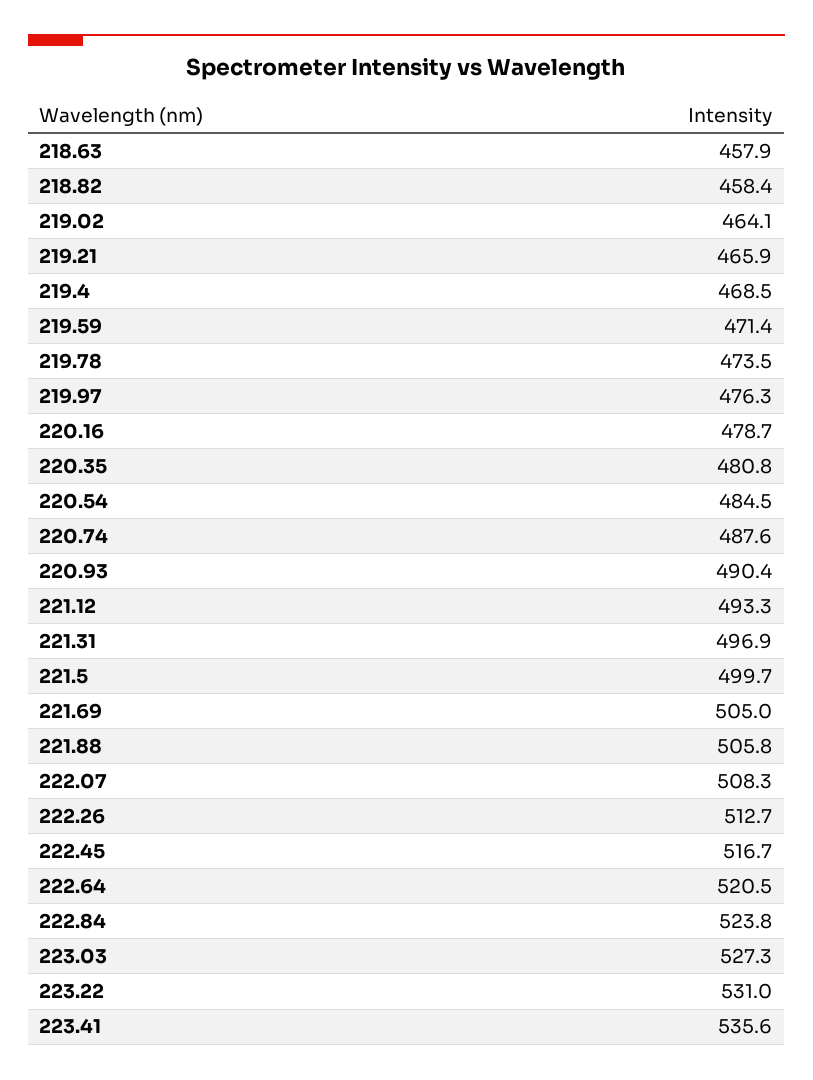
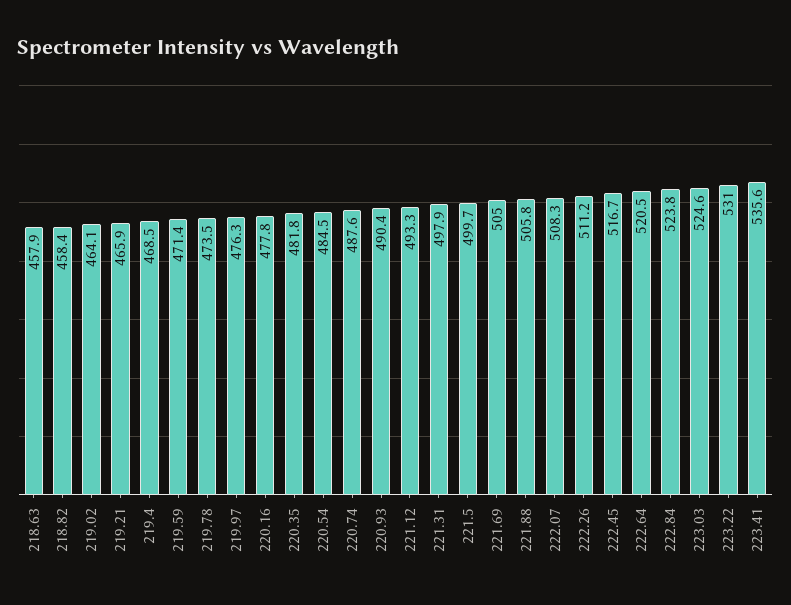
220.16: 478.7 -> 477.8
220.35: 480.8 -> 481.8
221.31: 496.9 -> 497.9
222.26: 512.7 -> 511.2
223.03: 527.3 -> 524.6

